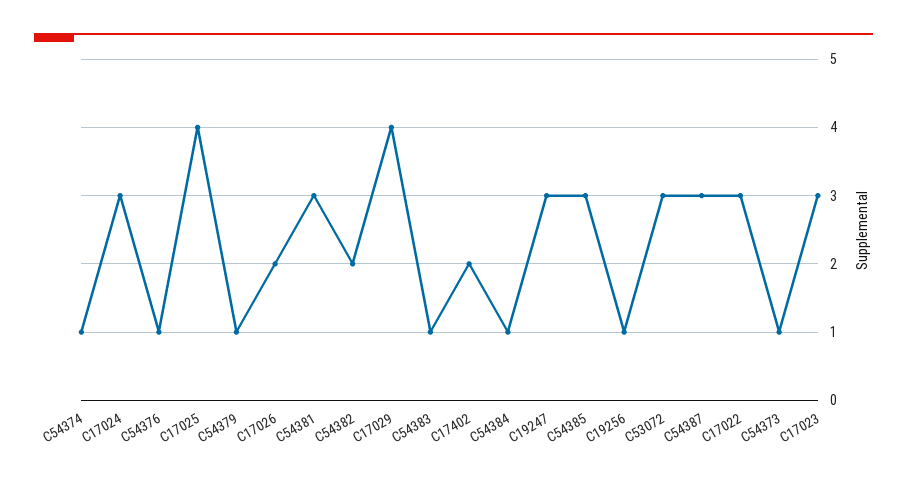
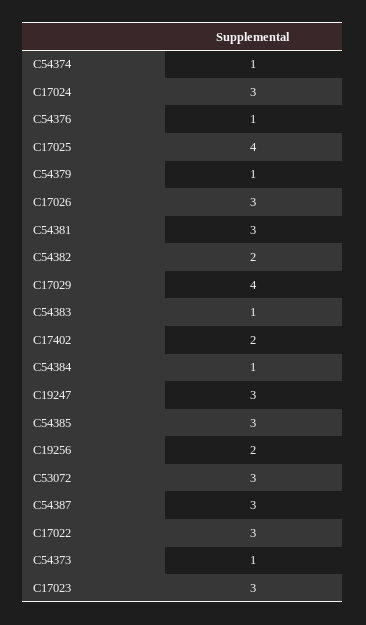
C17026: 2 -> 3
C19256: 1 -> 2

